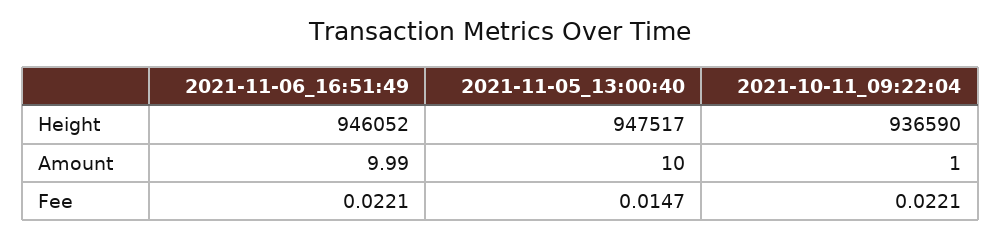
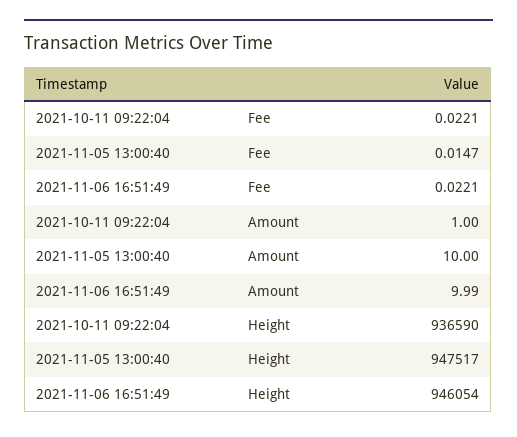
2021-11-06_16:51:49, Height: 946052 -> 946054

